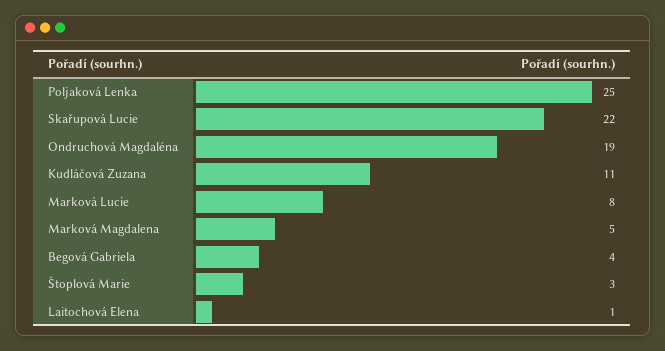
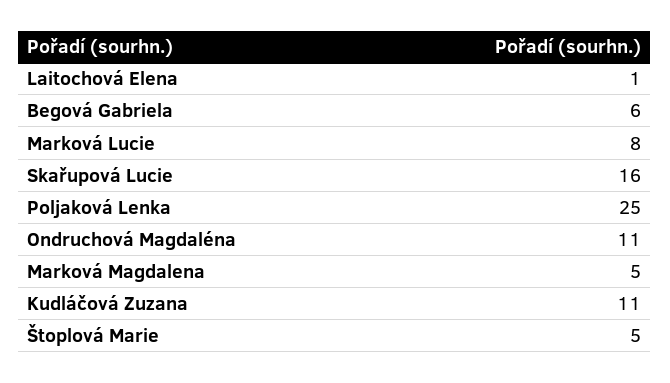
Skařupová Lucie: 22 -> 16
Ondruchová Magdaléna: 19 -> 11
Begová Gabriela: 4 -> 6
Štoplová Marie: 3 -> 5

